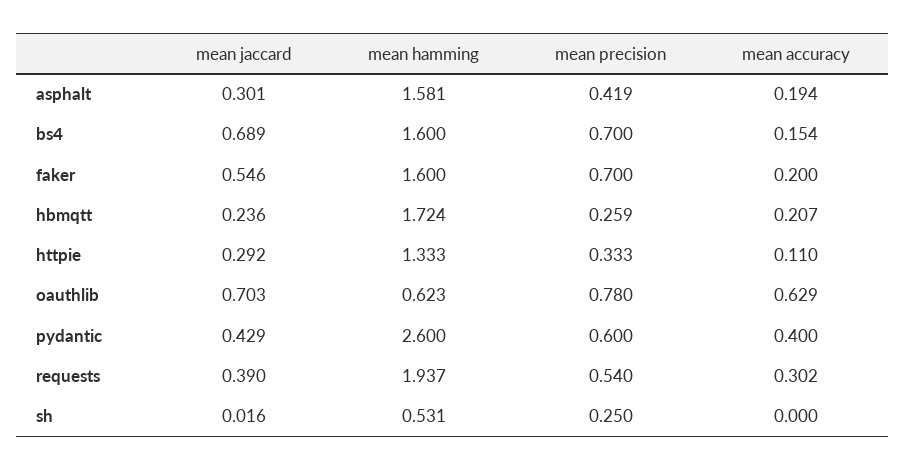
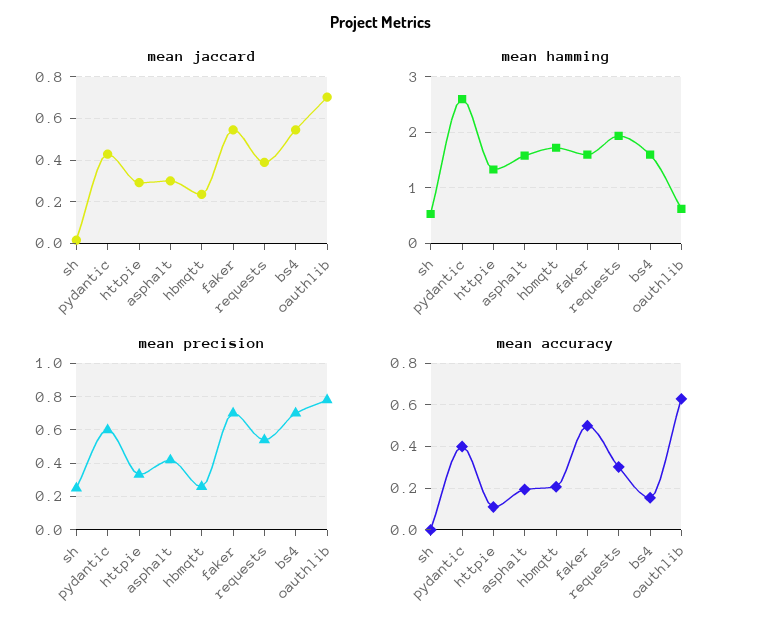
mean jaccard, bs4: 0.689 -> 0.55
mean accuracy, faker: 0.2 -> 0.5

